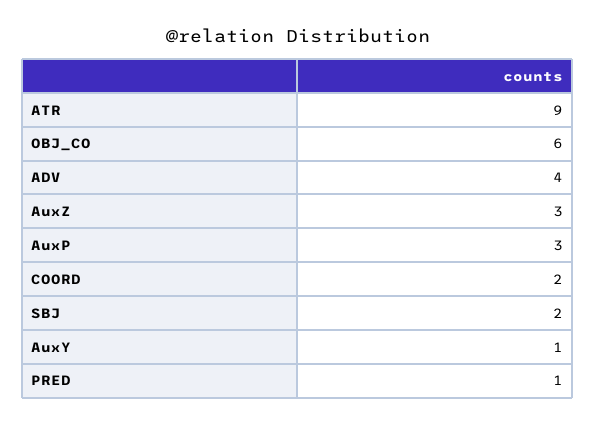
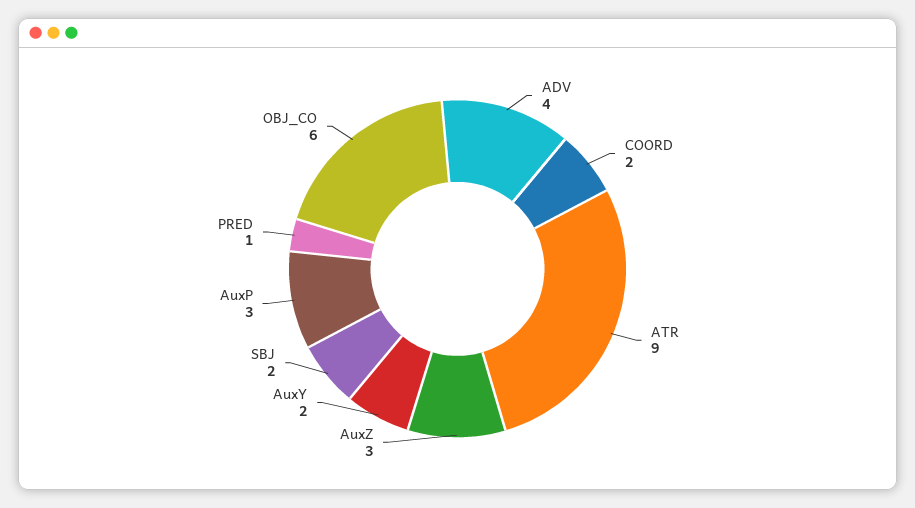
AuxY: 1 -> 2

